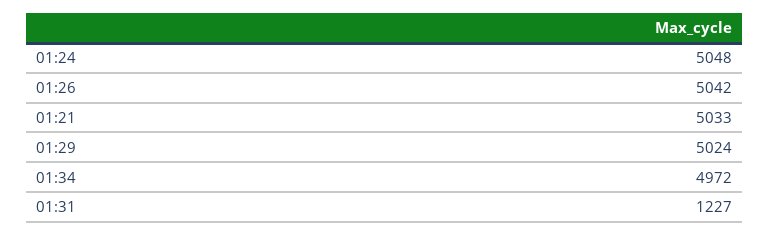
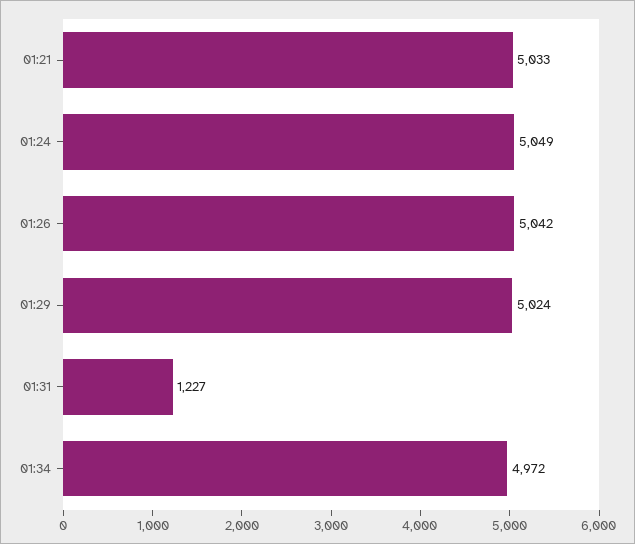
01:24: 5048 -> 5049

